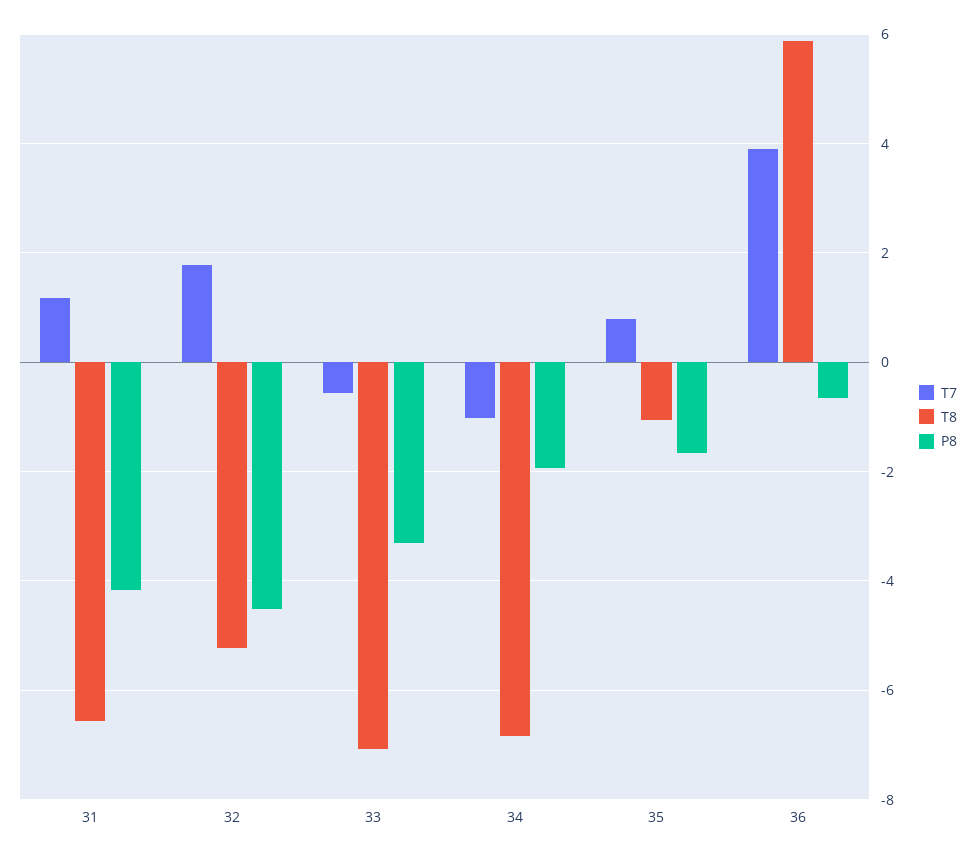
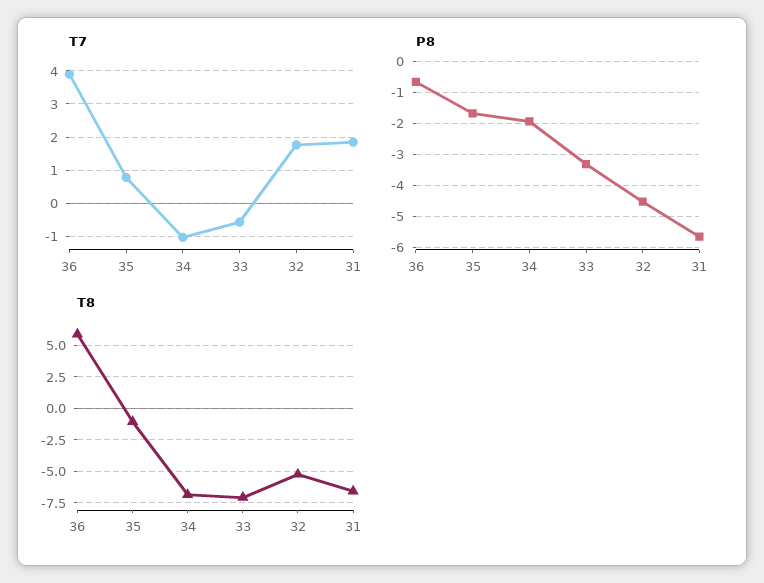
T7, 31: 1.2 -> 1.8
P8, 31: -4.2 -> -5.6

